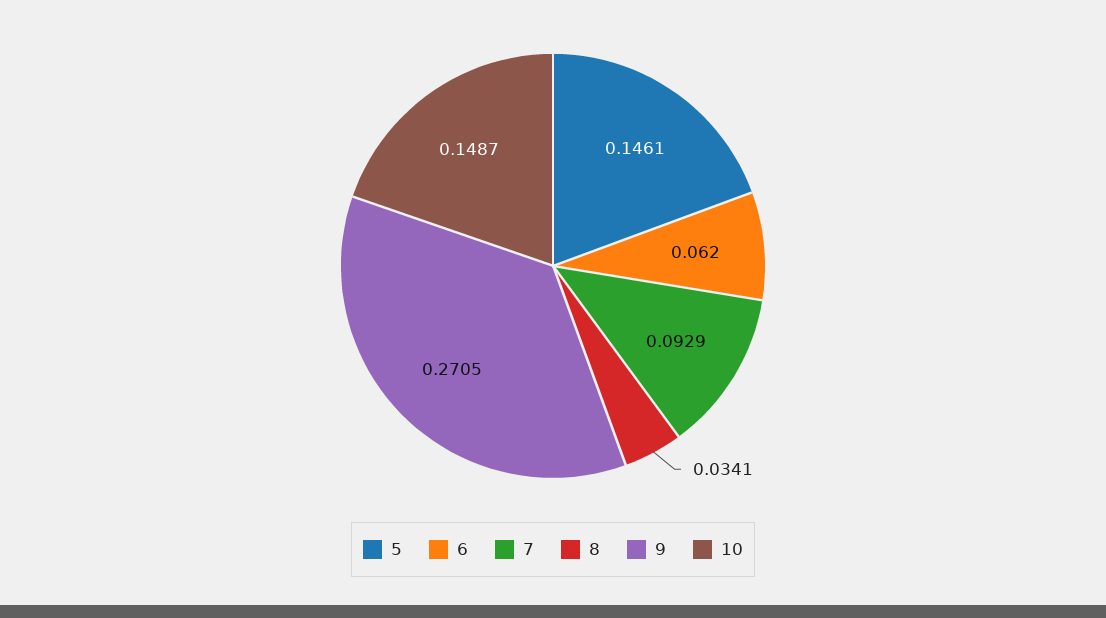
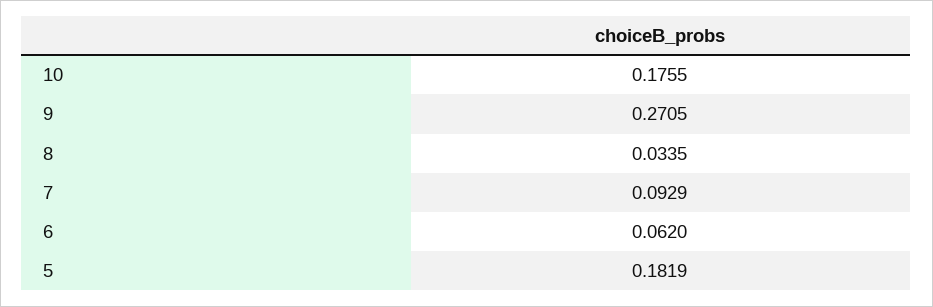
5: 0.1461 -> 0.1819
8: 0.0341 -> 0.0335
10: 0.1487 -> 0.1755

